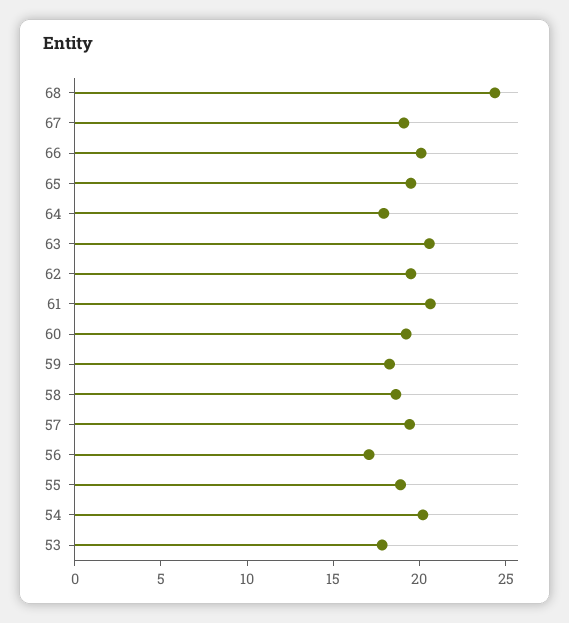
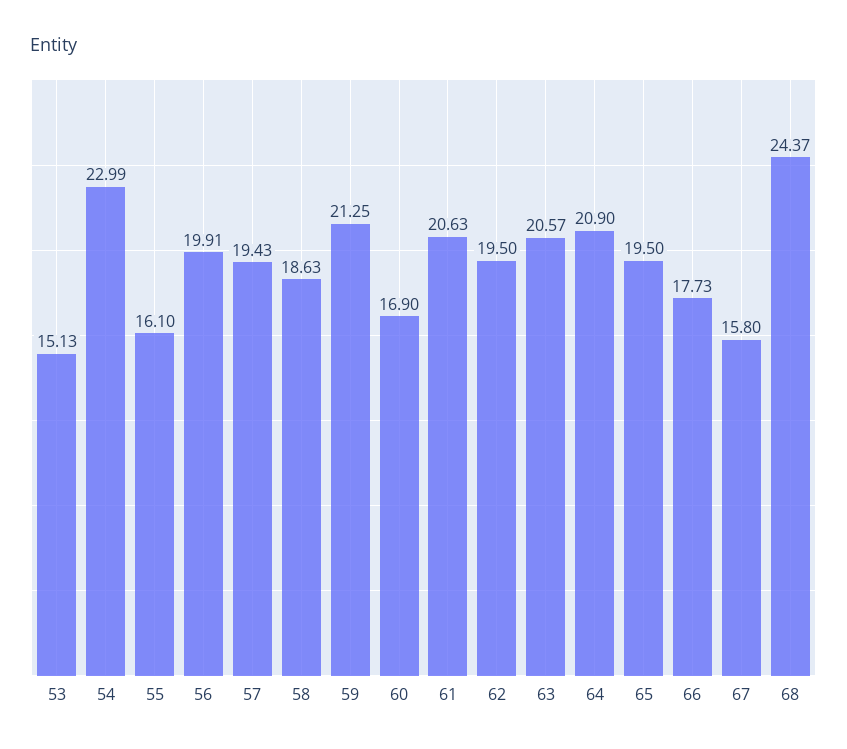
67: 19 -> 15.8
66: 20 -> 17.73
64: 18 -> 20.9
60: 19 -> 16.9
59: 18 -> 21.25
56: 17 -> 19.91
55: 19 -> 16.1
54: 20 -> 22.99
53: 18 -> 15.13

